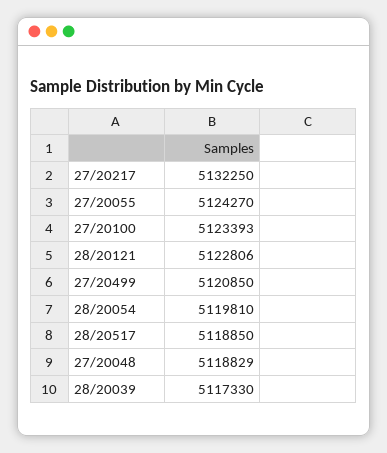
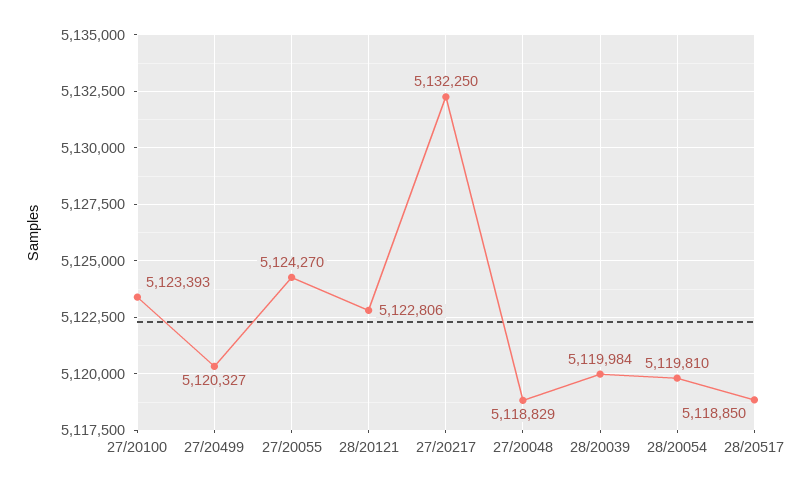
27/20499: 5120850 -> 5120327
28/20039: 5117330 -> 5119984

